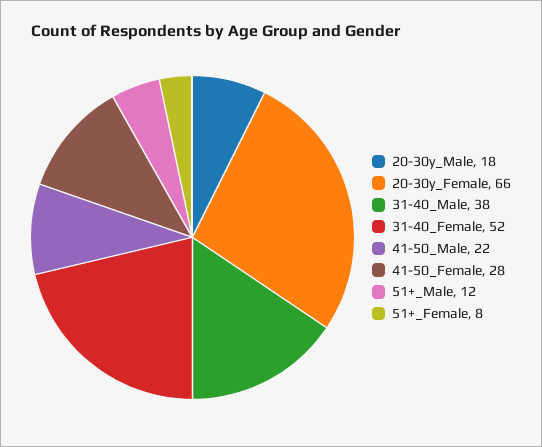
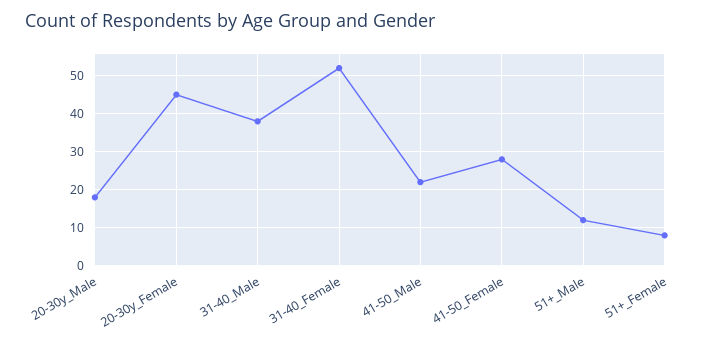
20-30y_Female: 66 -> 45

